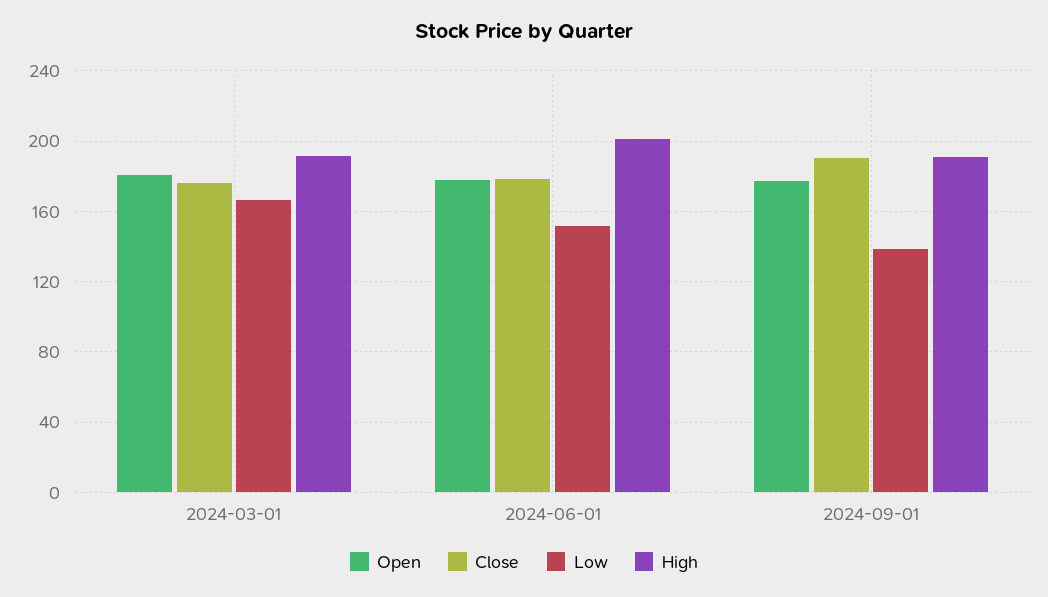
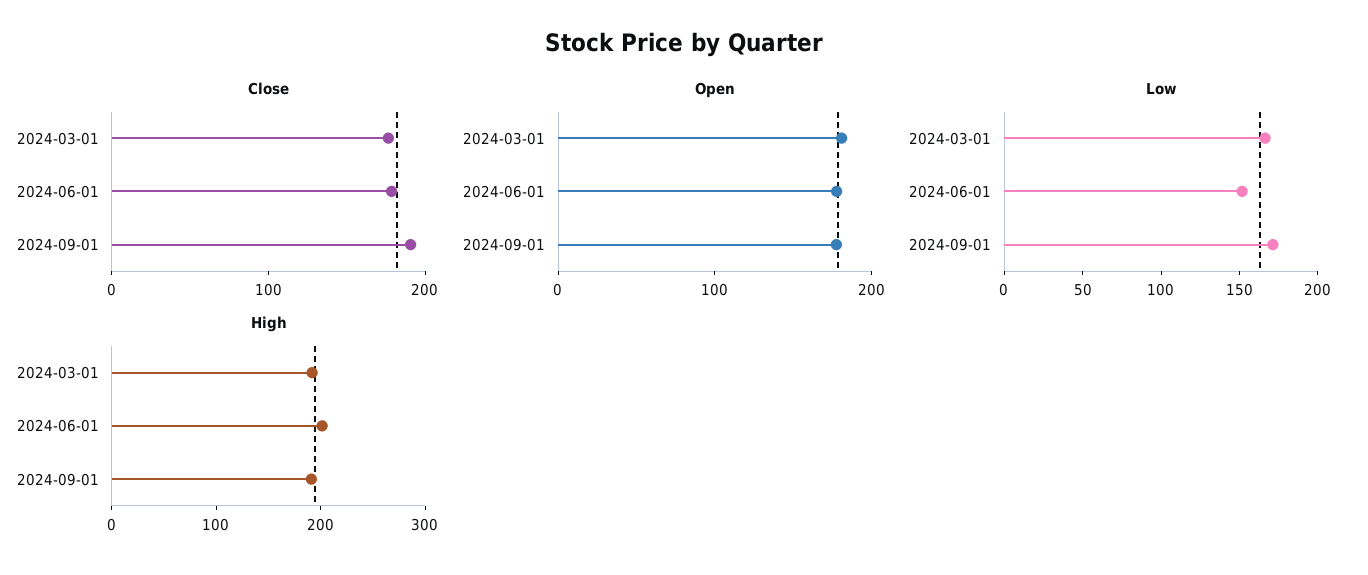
Low, 2024-09-01: 140 -> 170

